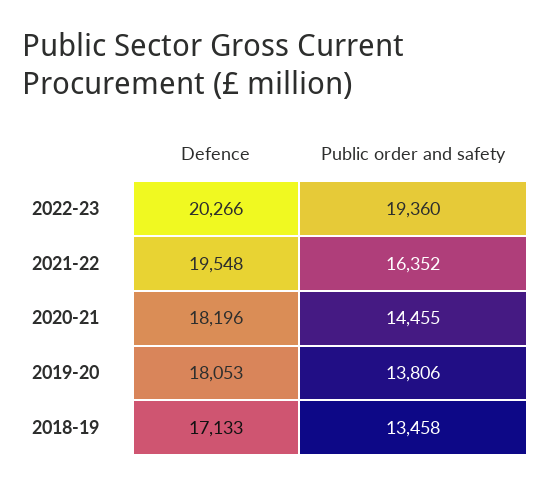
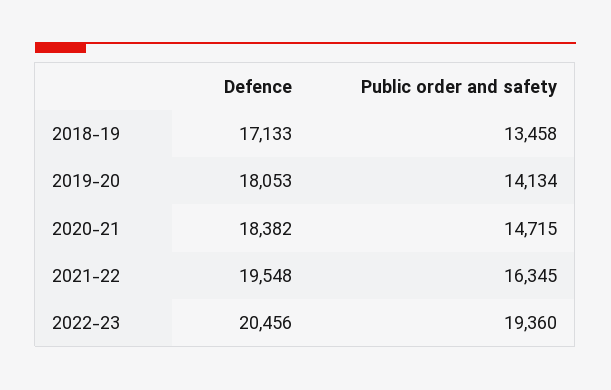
Defence, 2022-23: 20266 -> 20456
Public order and safety, 2021-22: 16352 -> 16345
Defence, 2020-21: 18196 -> 18382
Public order and safety, 2020-21: 14455 -> 14715
Public order and safety, 2019-20: 13806 -> 14134

